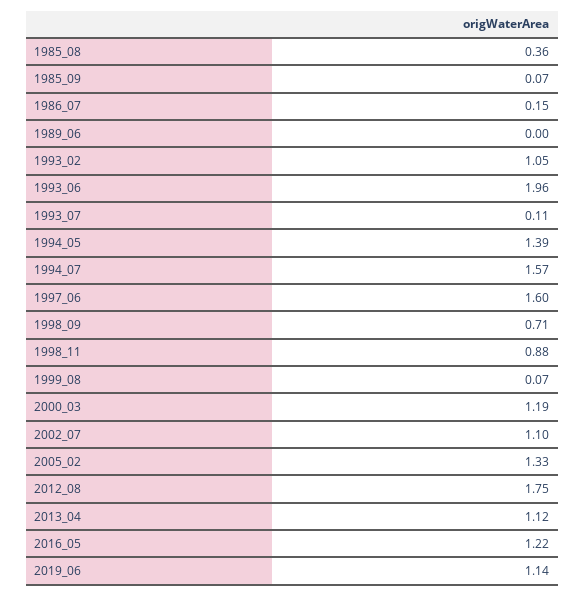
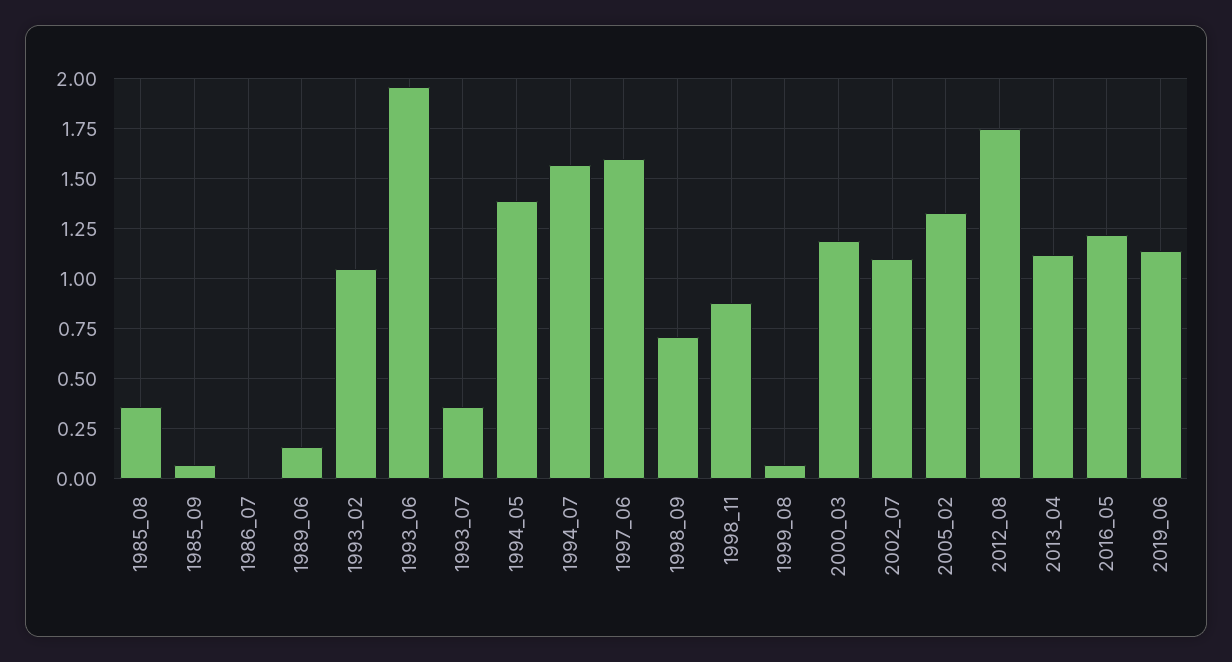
1986_07: 0.15 -> 0
1989_06: 0 -> 0.15
1993_07: 0.11 -> 0.35

